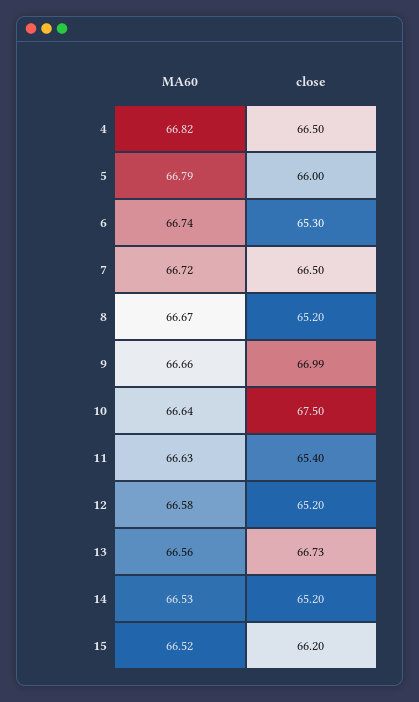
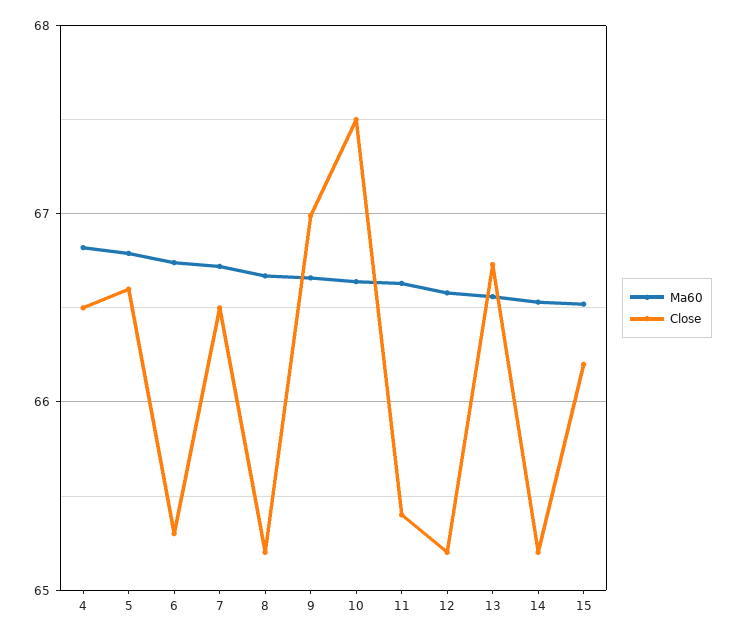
close, 5: 66 -> 66.6

